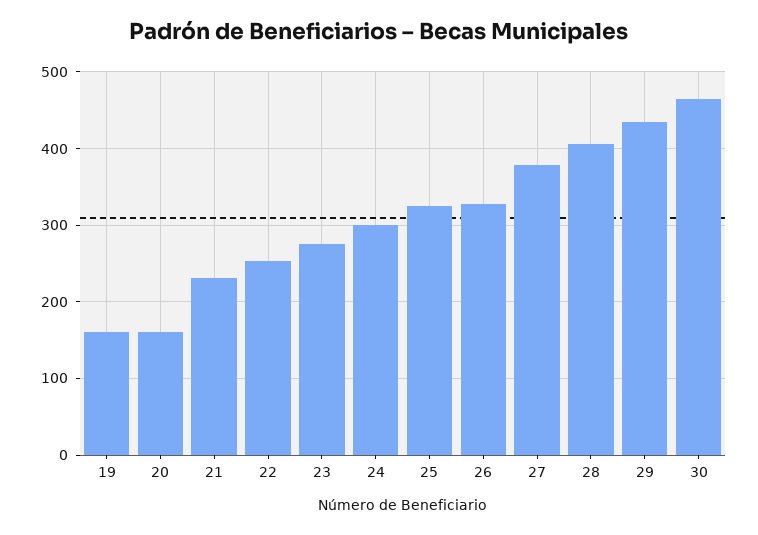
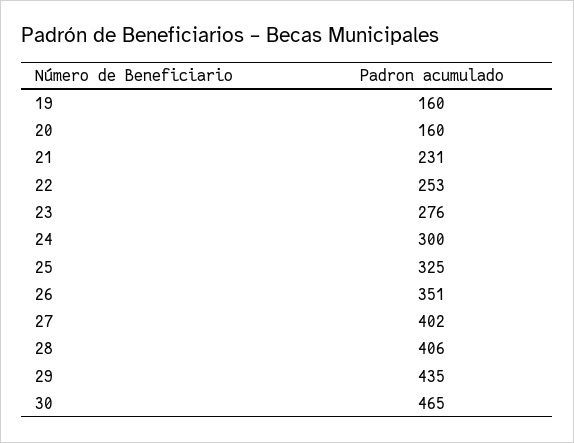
26: 330 -> 351
27: 380 -> 402

